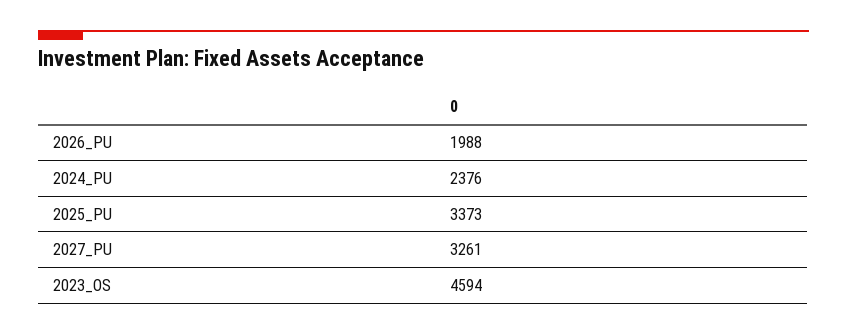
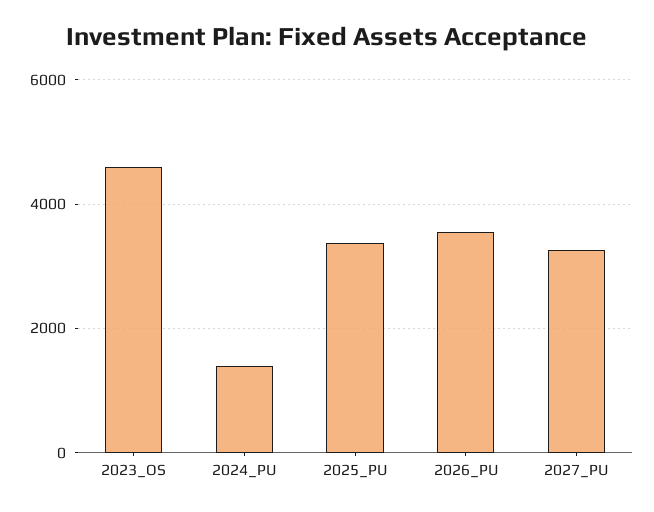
2026_PU: 1988 -> 3600
2024_PU: 2376 -> 1400

